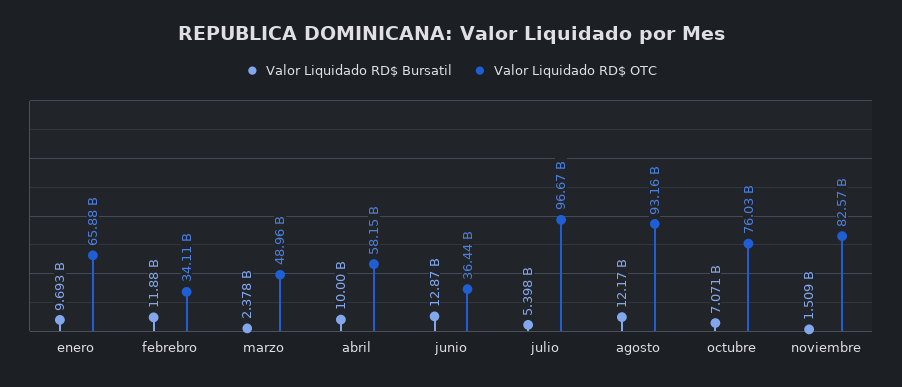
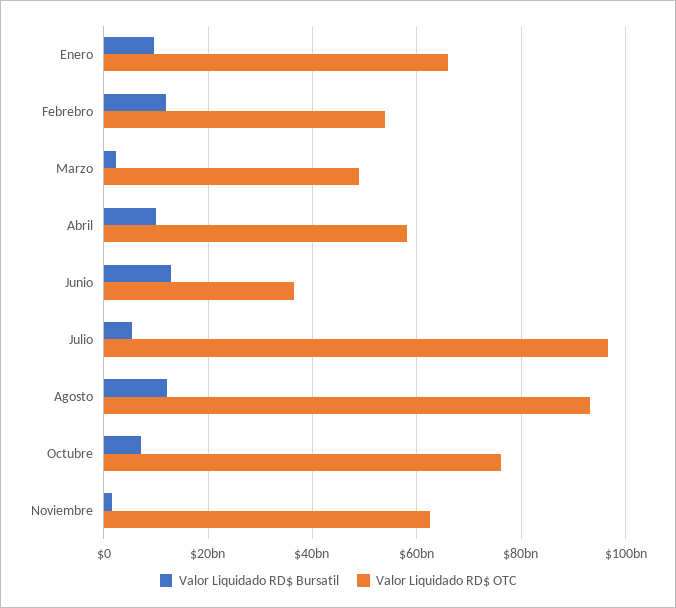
Valor Liquidado RD$ OTC, febrebro: 34110000000 -> 54000000000
Valor Liquidado RD$ OTC, noviembre: 82570000000 -> 62000000000

